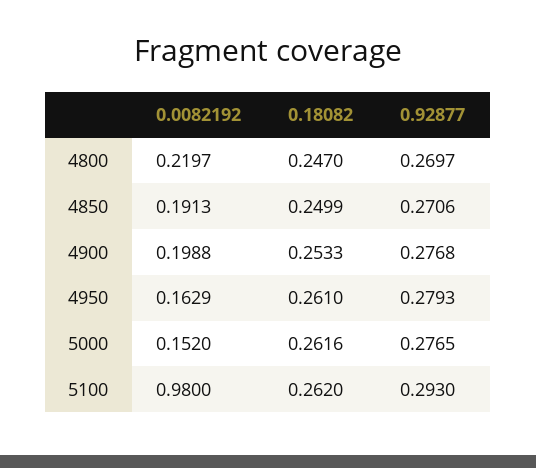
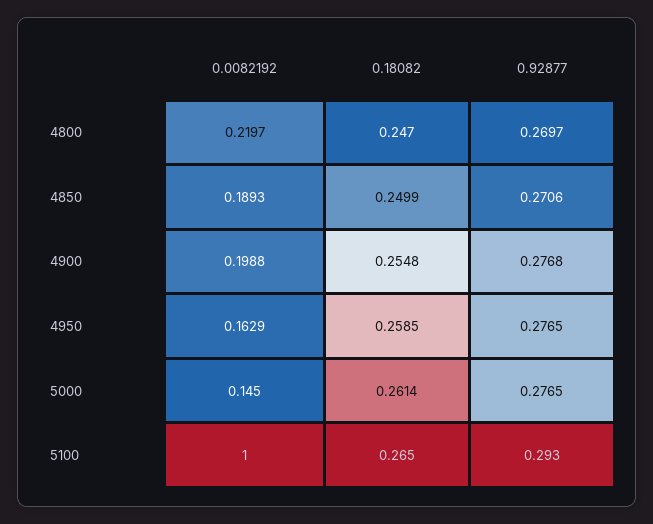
0.0082192, 4850: 0.1913 -> 0.1893
0.18082, 4900: 0.2533 -> 0.2548
0.18082, 4950: 0.261 -> 0.2585
0.92877, 4950: 0.2793 -> 0.2765
0.0082192, 5000: 0.152 -> 0.145
0.18082, 5000: 0.2616 -> 0.2614
0.0082192, 5100: 0.98 -> 1
0.18082, 5100: 0.262 -> 0.265

